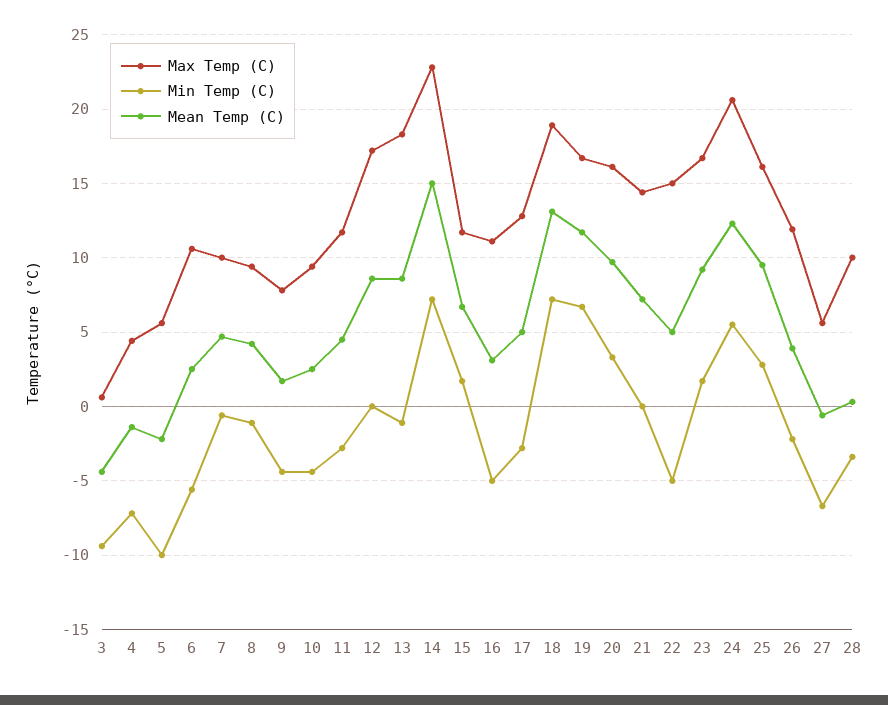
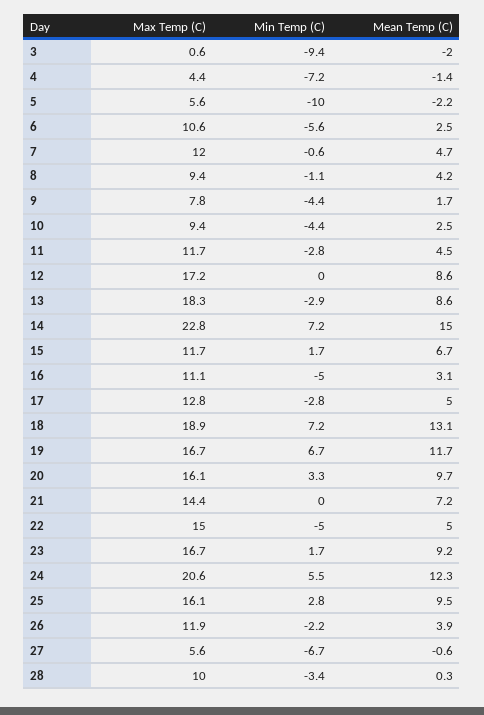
Mean Temp (C), 3: -4.5 -> -2
Max Temp (C), 7: 10 -> 12
Min Temp (C), 13: -1 -> -2.9

